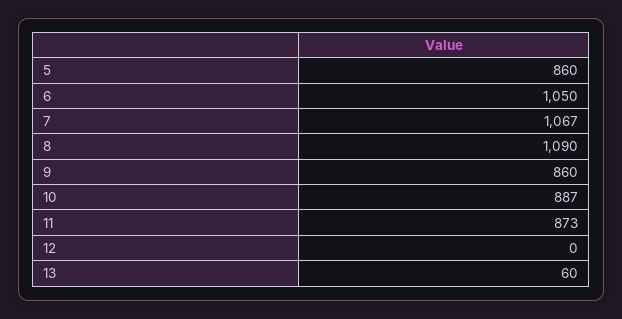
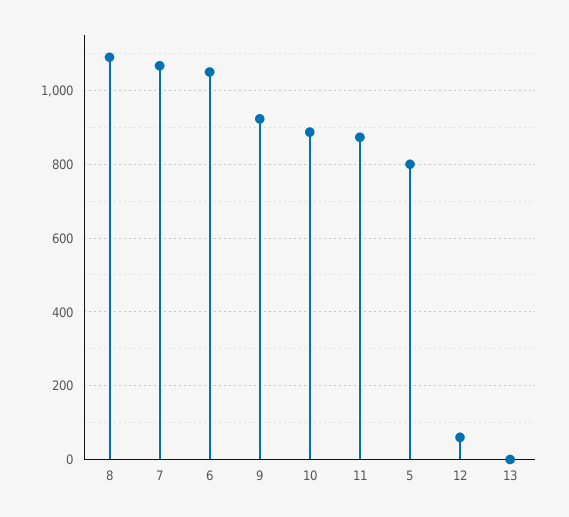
5: 860 -> 800
9: 860 -> 920
12: 0 -> 60
13: 60 -> 0

